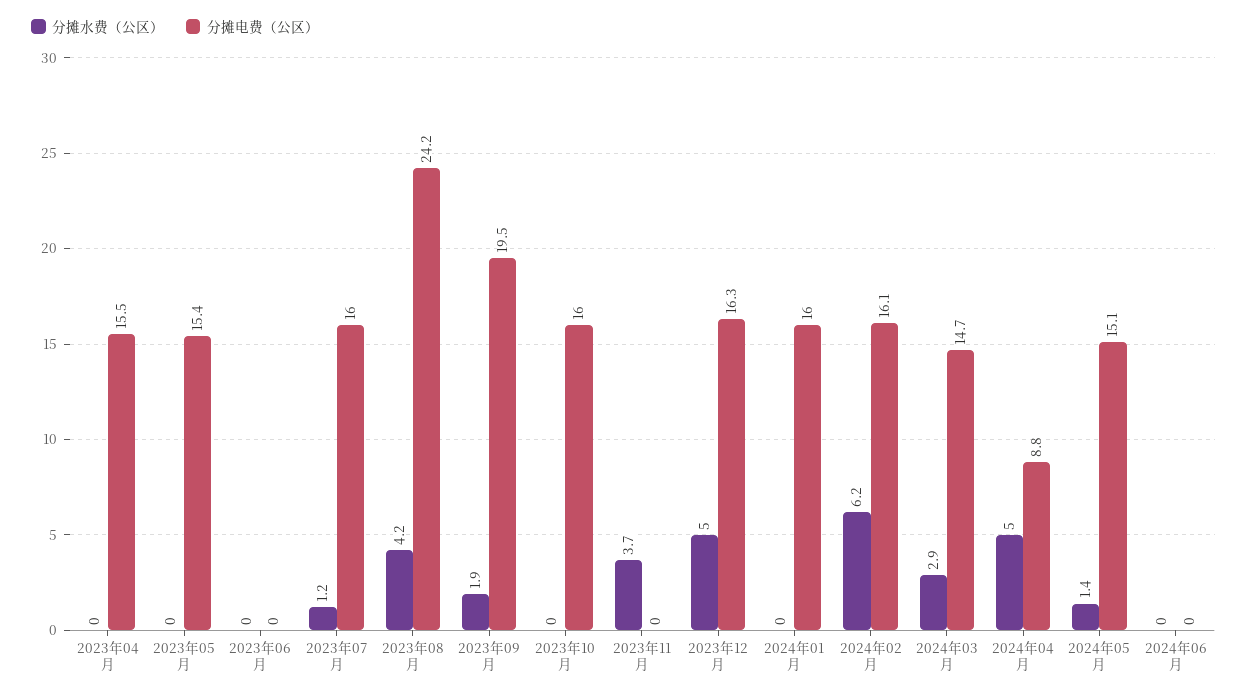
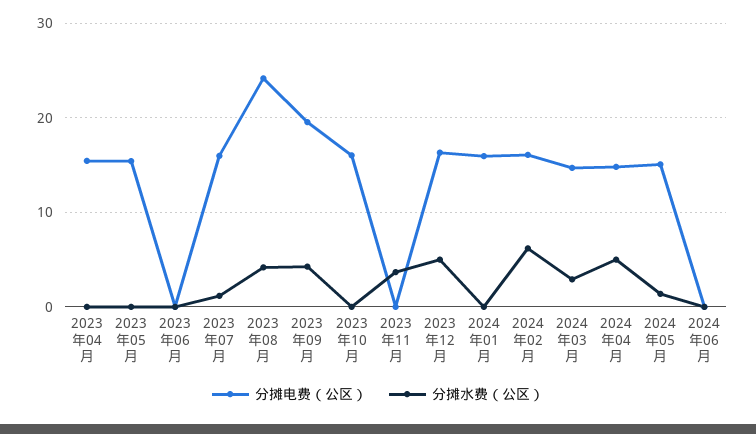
分摊水费（公区）, 2023年09月: 1.9 -> 4
分摊电费（公区）, 2024年04月: 8.8 -> 15

